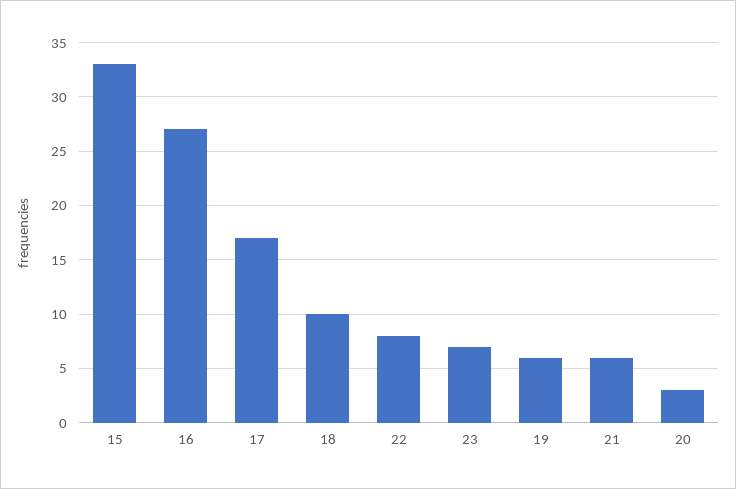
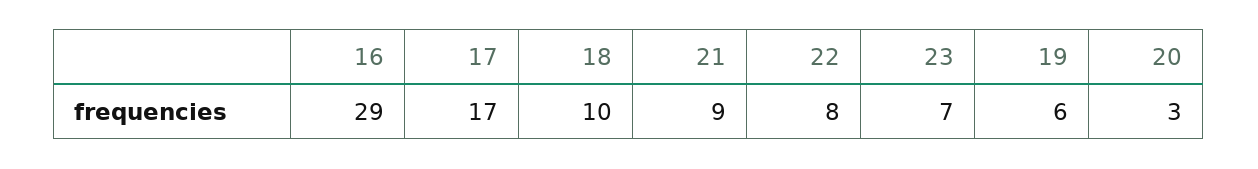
15: 33 -> none
16: 27 -> 29
21: 6 -> 9

